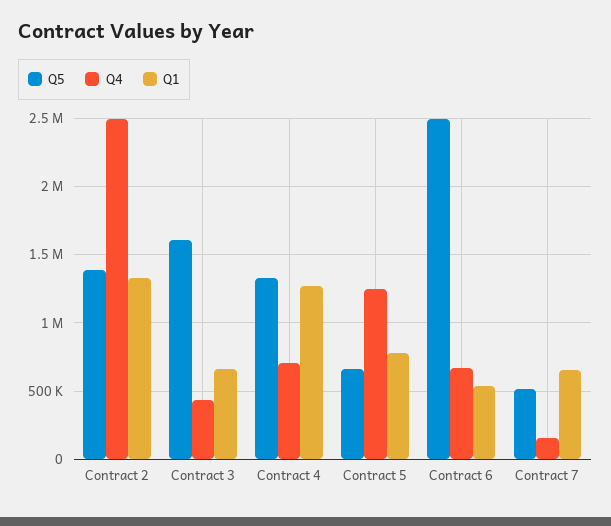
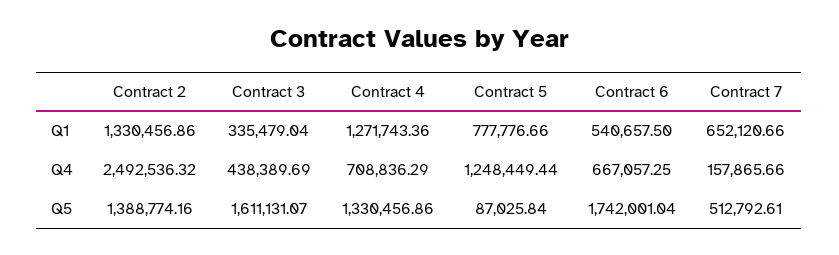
Q1, Contract 3: 650000 -> 335479.04
Q5, Contract 5: 650000 -> 87025.84
Q5, Contract 6: 2500000 -> 1742001.04

